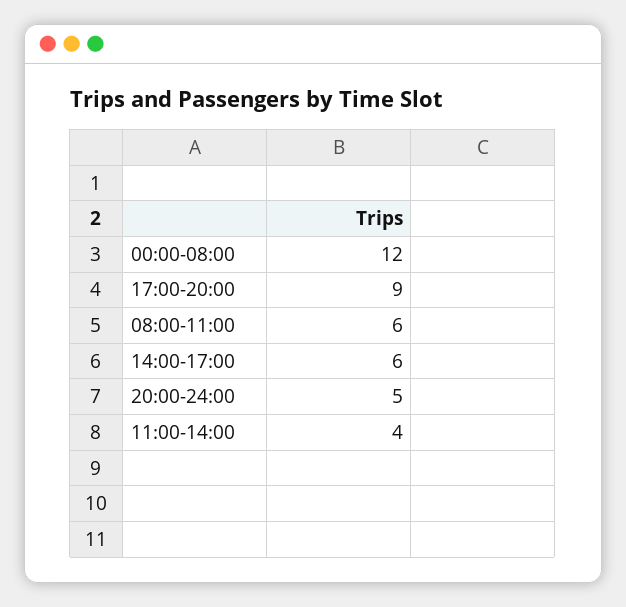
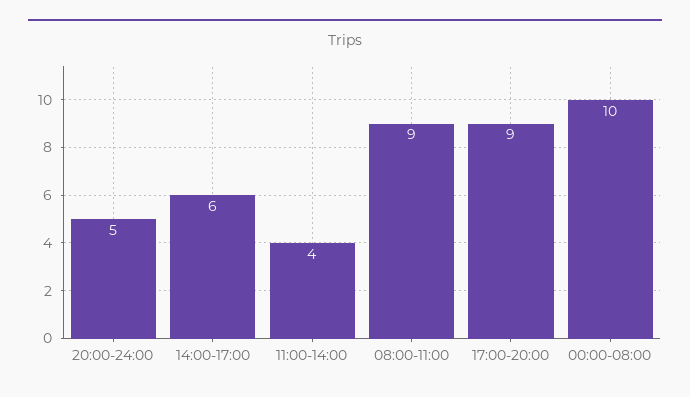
00:00-08:00: 12 -> 10
08:00-11:00: 6 -> 9

